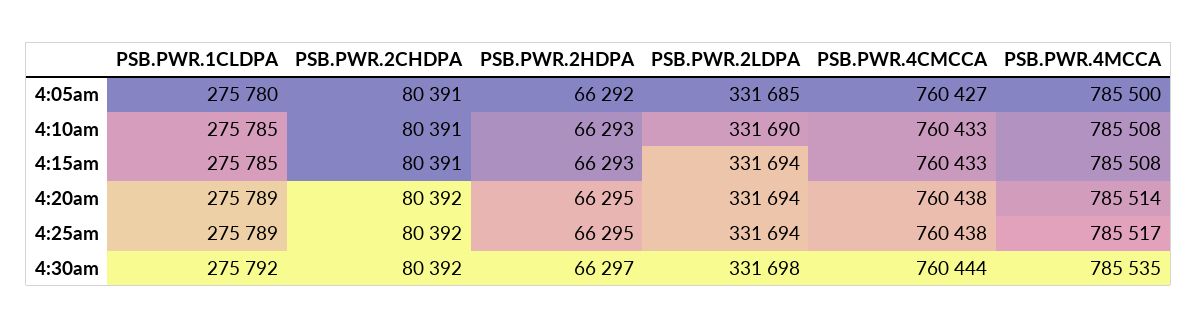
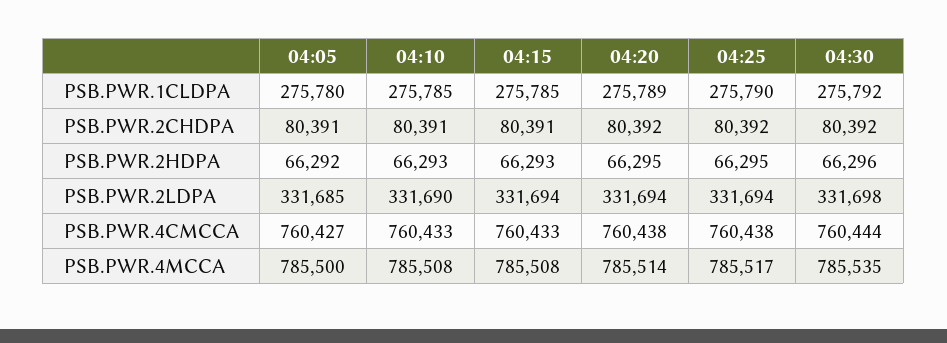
PSB.PWR.1CLDPA, 4:25am: 275789 -> 275790
PSB.PWR.2HDPA, 4:30am: 66297 -> 66296

